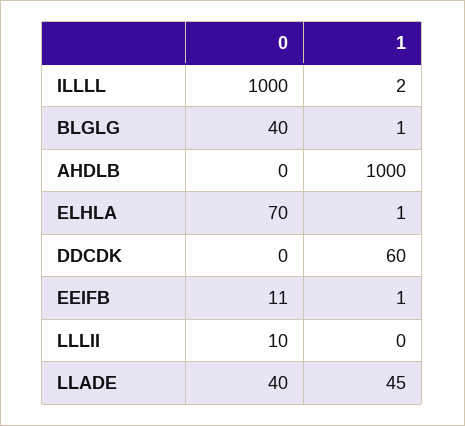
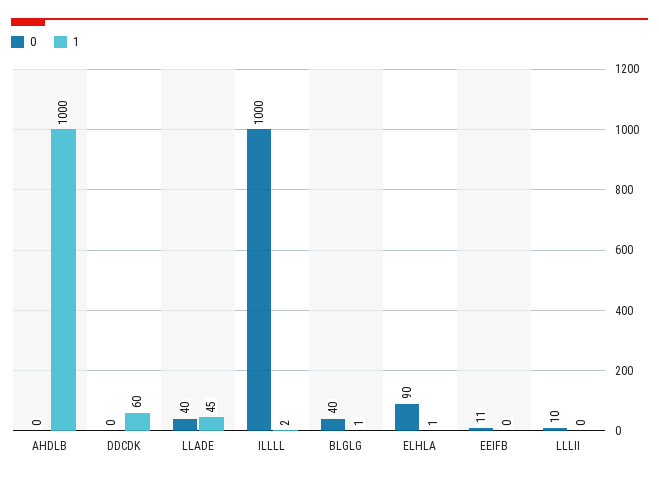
0, ELHLA: 70 -> 90
1, EEIFB: 1 -> 0

